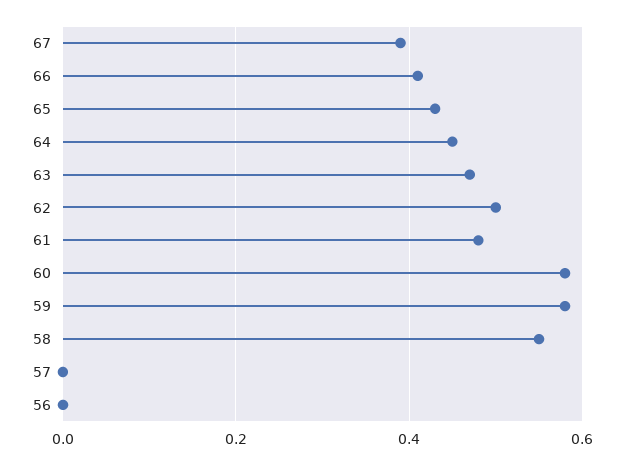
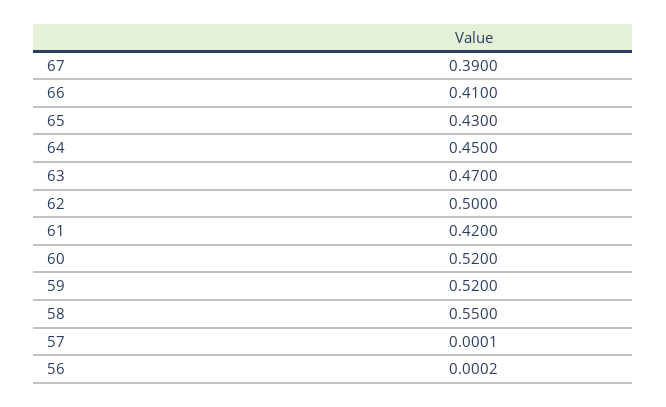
61: 0.48 -> 0.42
60: 0.58 -> 0.52
59: 0.58 -> 0.52

